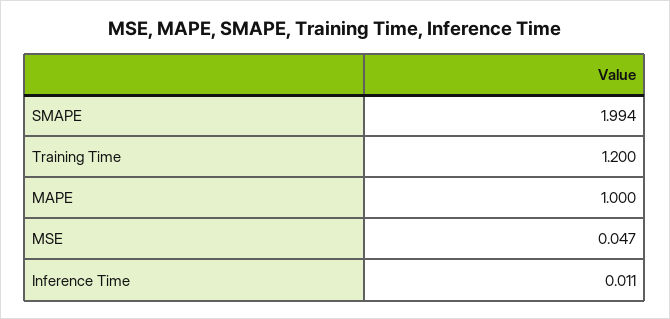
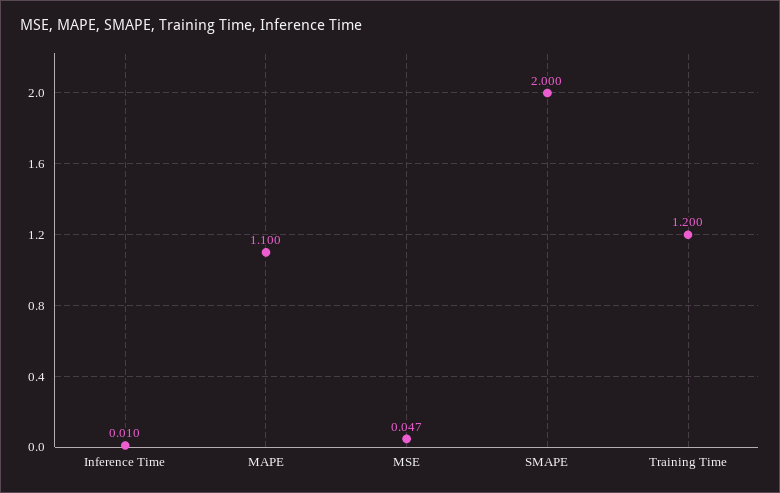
SMAPE: 1.994 -> 2
MAPE: 1 -> 1.1
Inference Time: 0.011 -> 0.01

